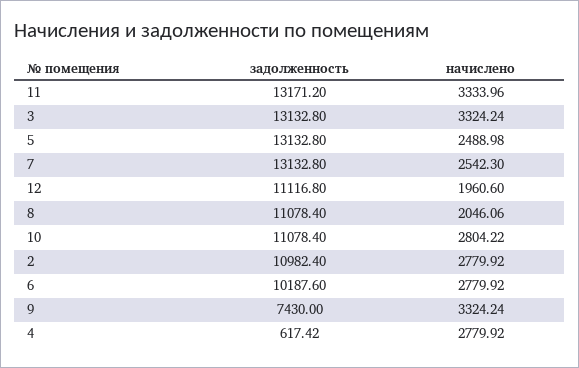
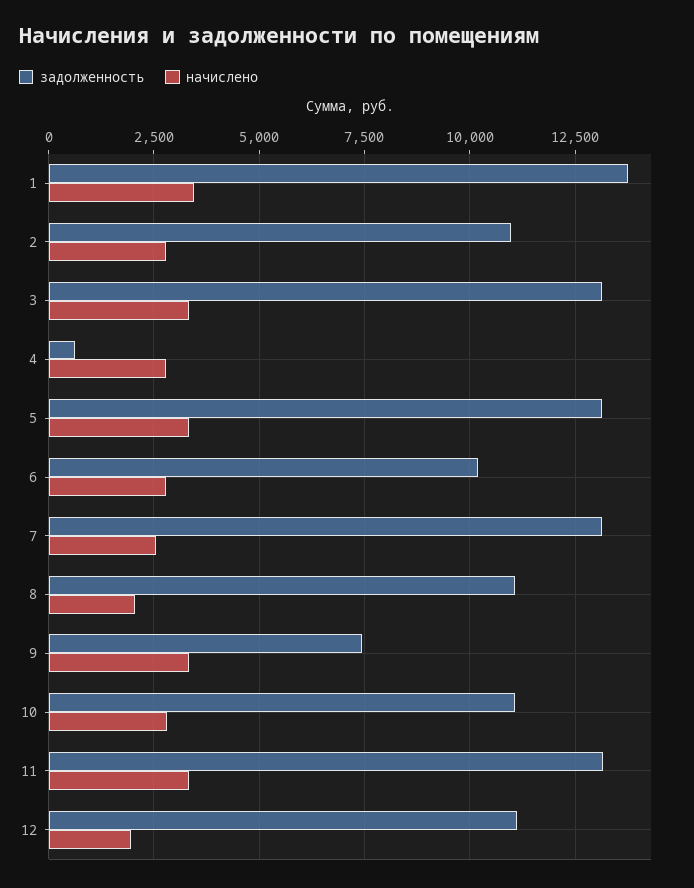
начислено, 5: 2488.98 -> 3250
задолженность, 1: none -> 13750
начислено, 1: none -> 3500

